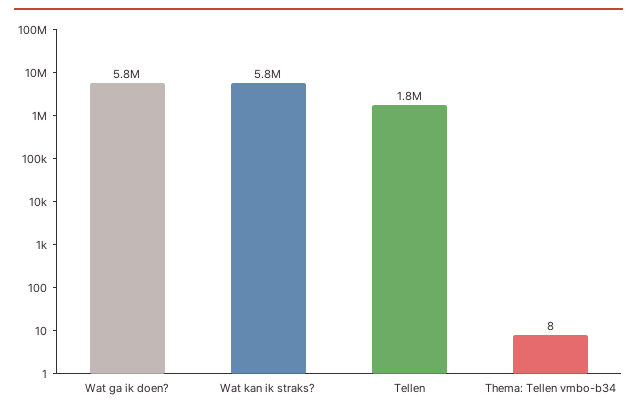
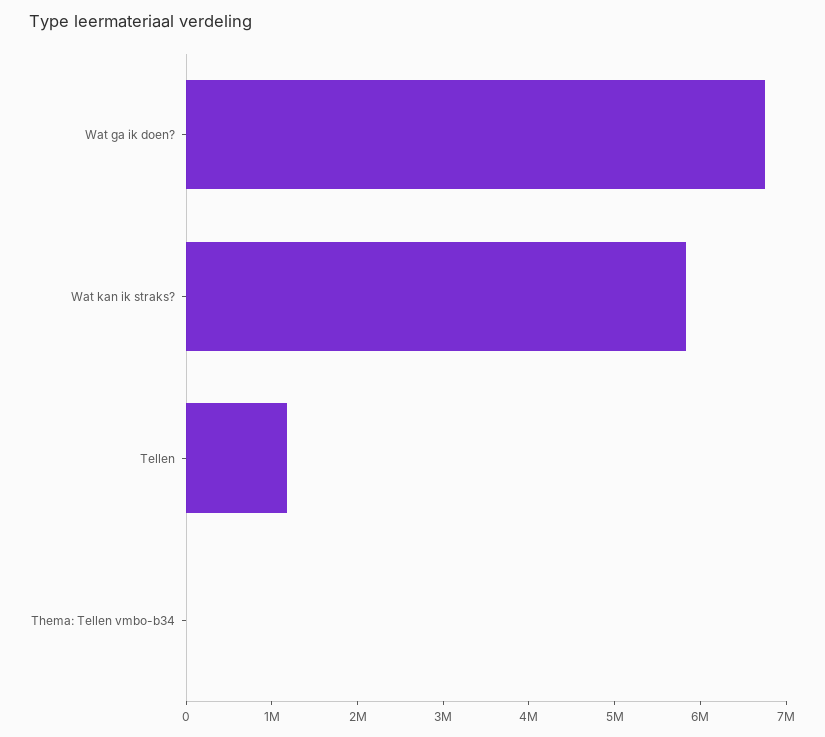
Wat ga ik doen?: 5800000 -> 6800000
Tellen: 1800000 -> 1200000

